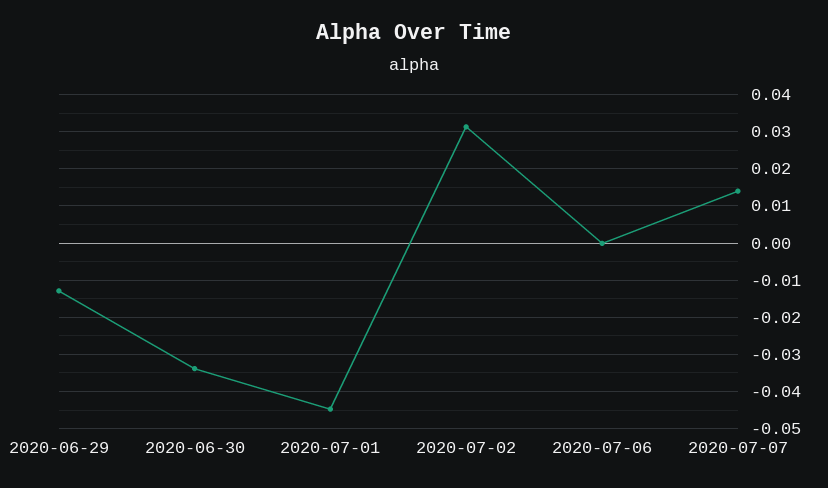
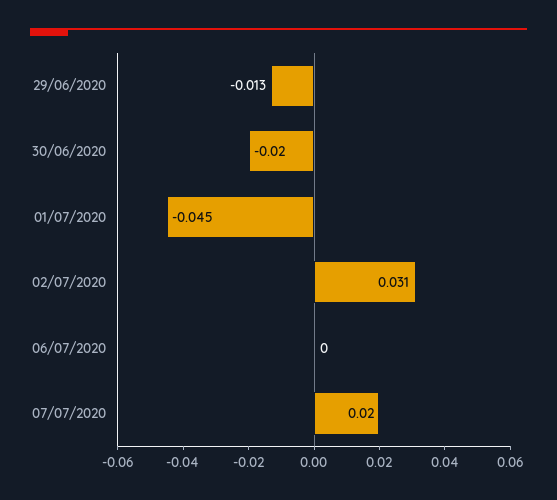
2020-06-30: -0.034 -> -0.02
2020-07-07: 0.014 -> 0.02

